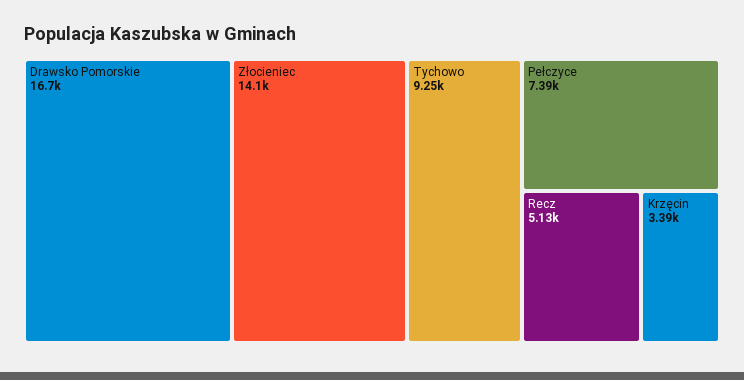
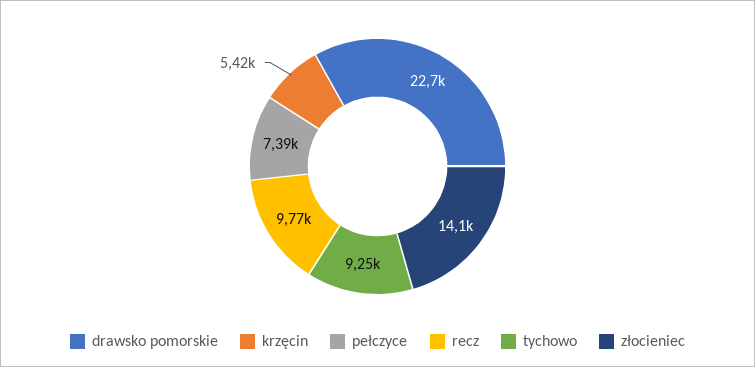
Drawsko Pomorskie: 16700 -> 22700
Recz: 5130 -> 9770
Krzęcin: 3390 -> 5420

